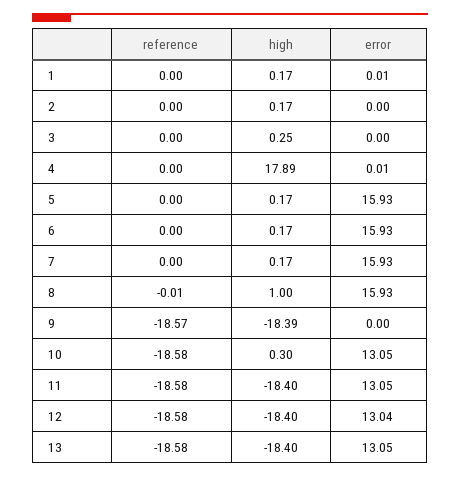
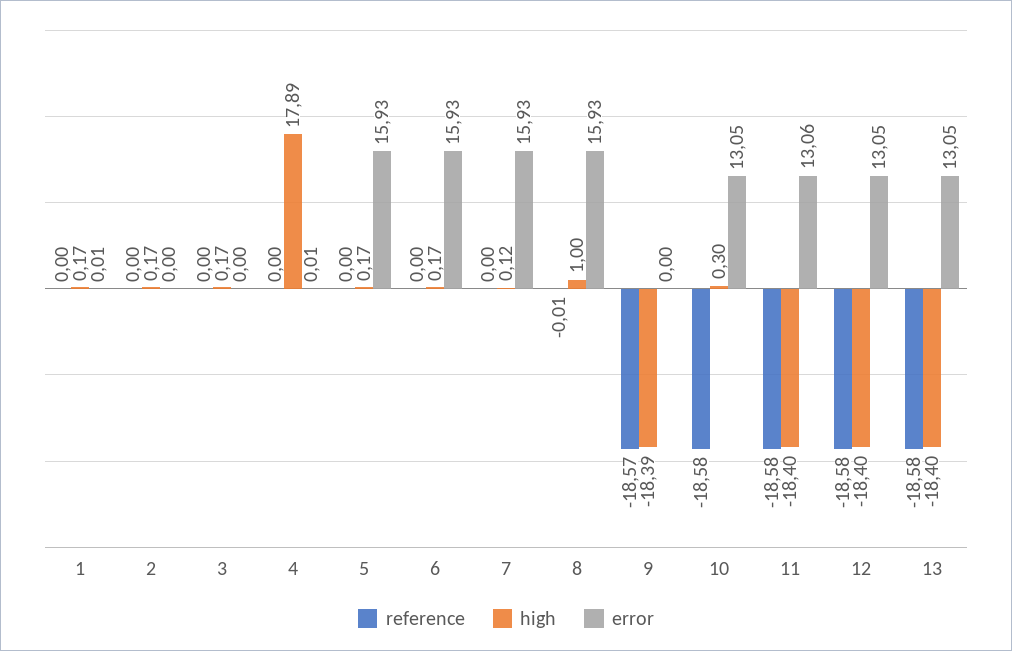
high, 3: 0.25 -> 0.17
high, 7: 0.17 -> 0.12
error, 11: 13.05 -> 13.06
error, 12: 13.04 -> 13.05

